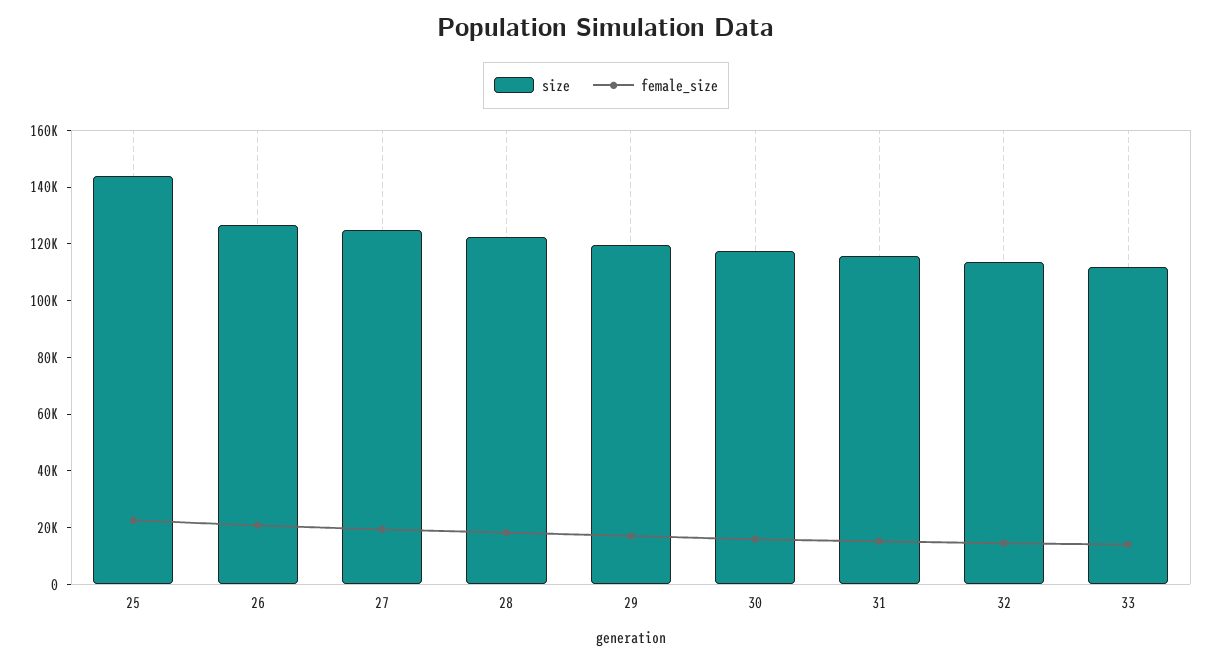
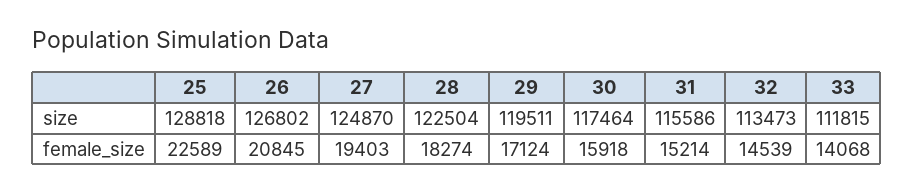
size, 25: 145000 -> 128818

